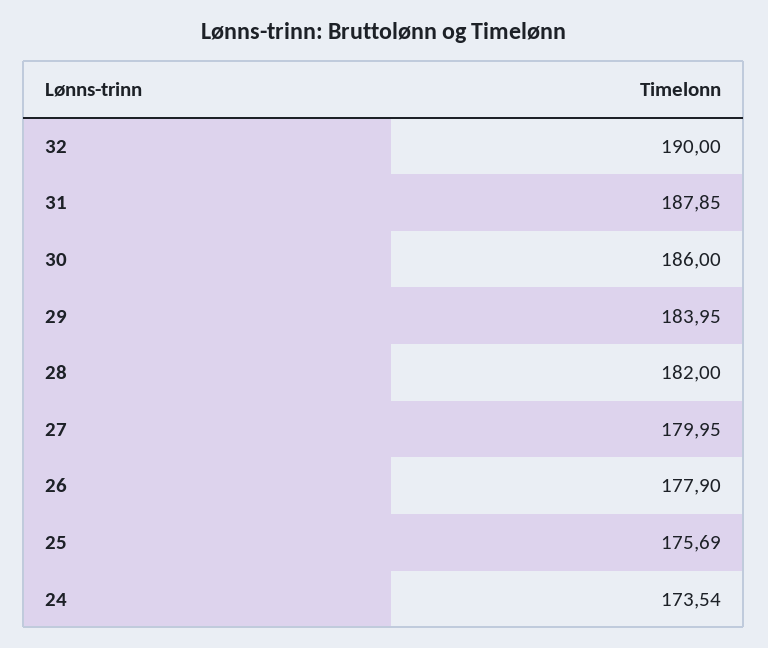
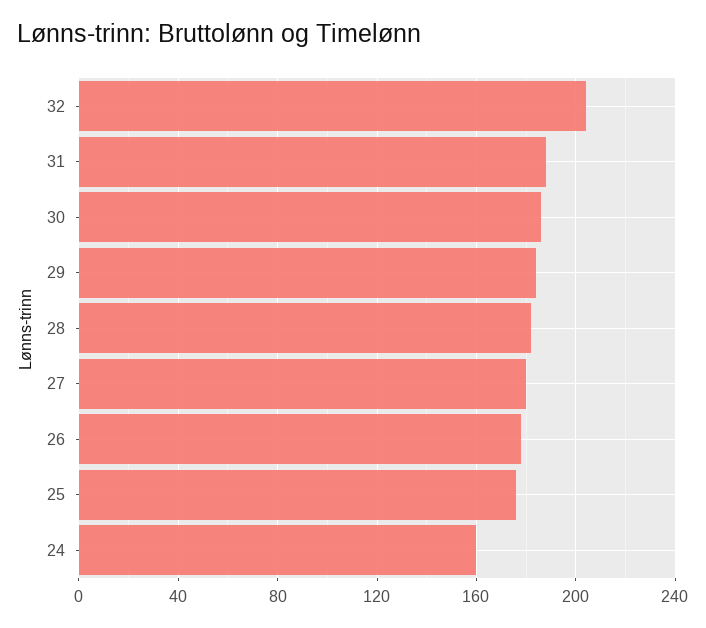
32: 190 -> 205
24: 173.54 -> 160

